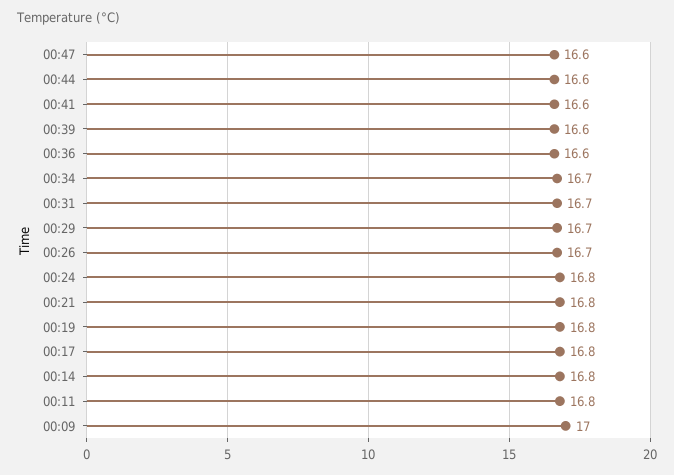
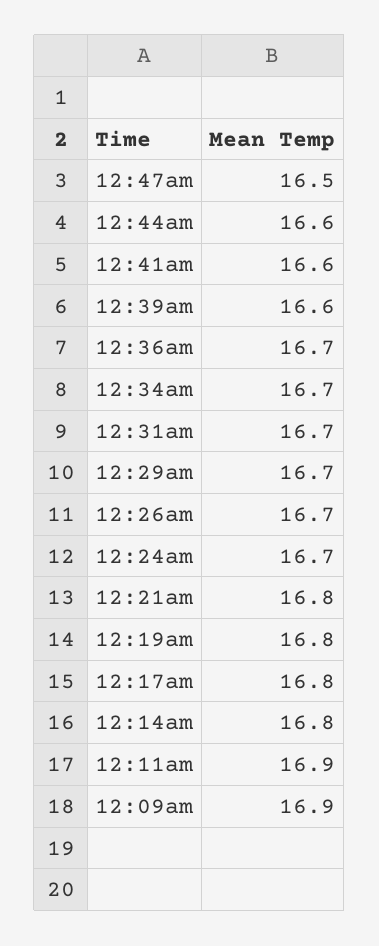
00:47: 16.6 -> 16.5
00:36: 16.6 -> 16.7
00:24: 16.8 -> 16.7
00:11: 16.8 -> 16.9
00:09: 17 -> 16.9

